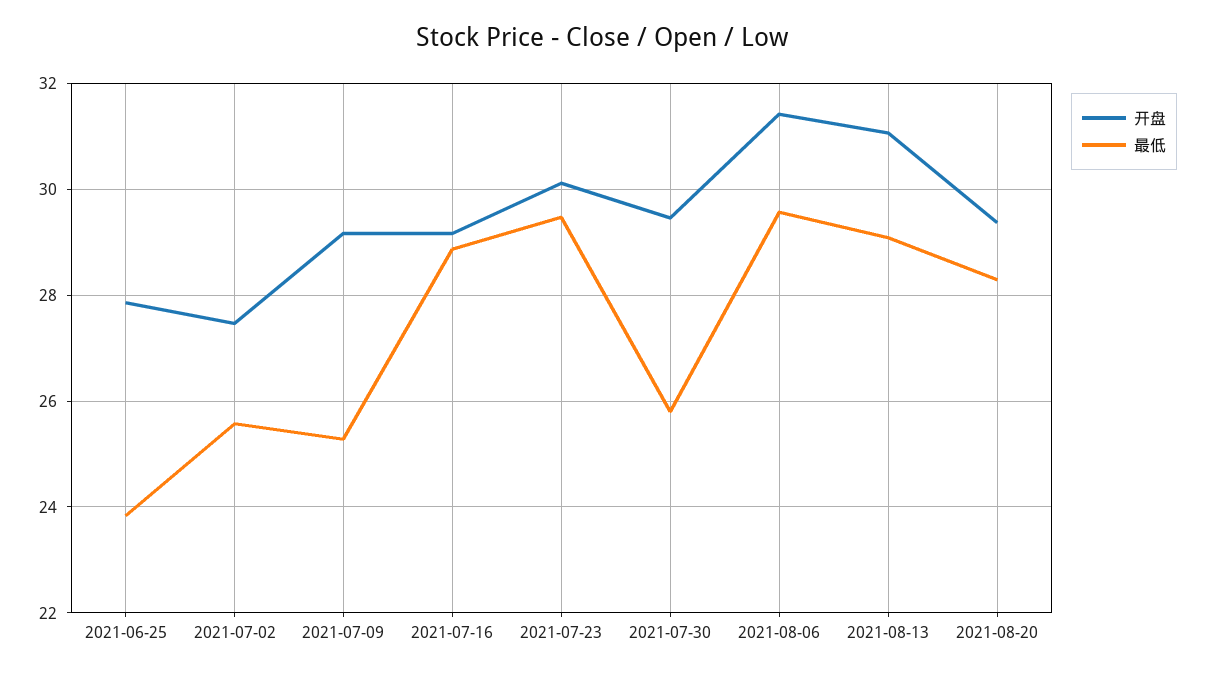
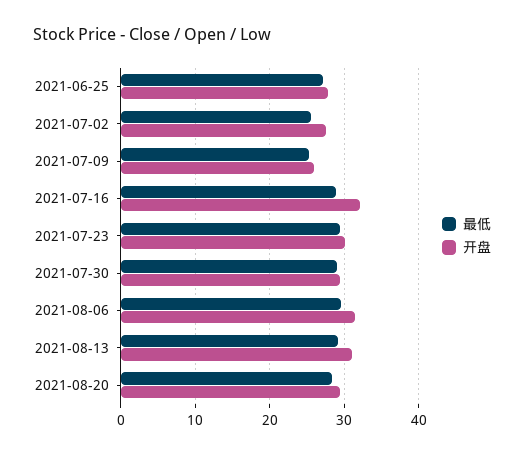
最低, 2021-06-25: 23.8 -> 27
开盘, 2021-07-09: 29.2 -> 26
开盘, 2021-07-16: 29.2 -> 32
最低, 2021-07-30: 25.8 -> 29

